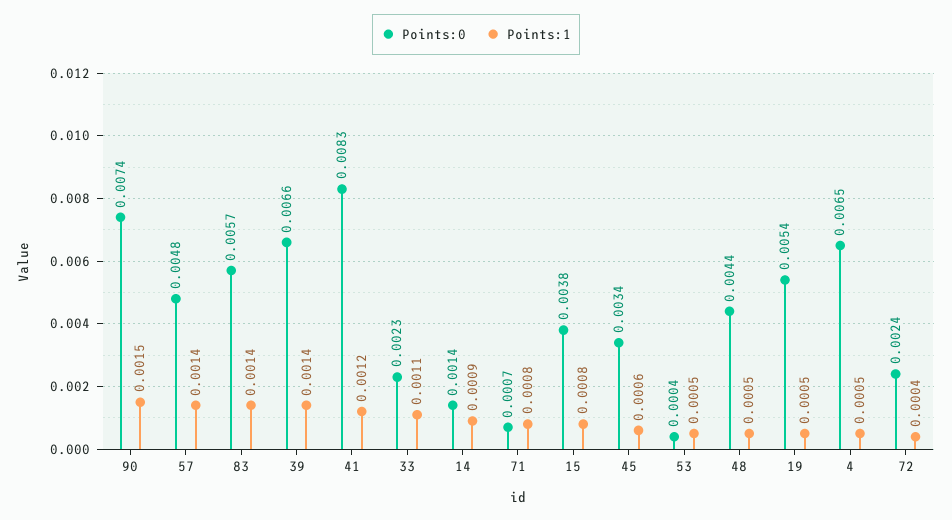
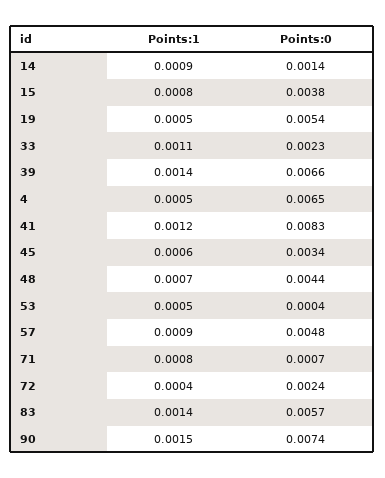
Points:1, 57: 0.0014 -> 0.0009
Points:1, 48: 0.0005 -> 0.0007

